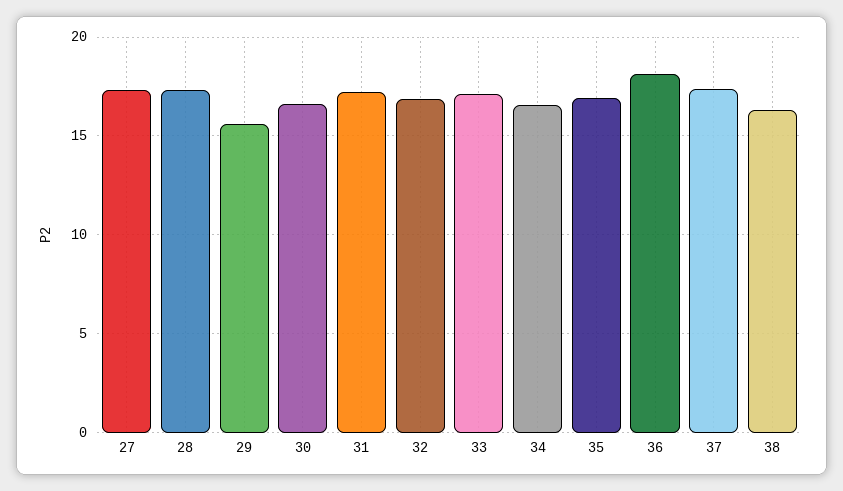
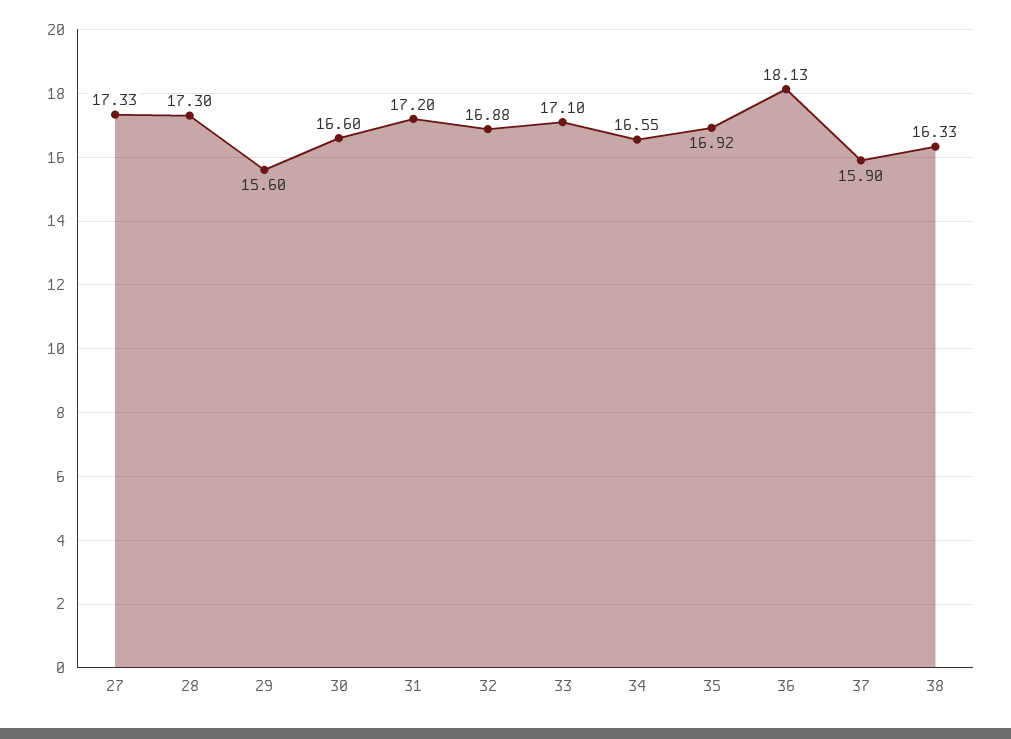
37: 17.5 -> 15.9

